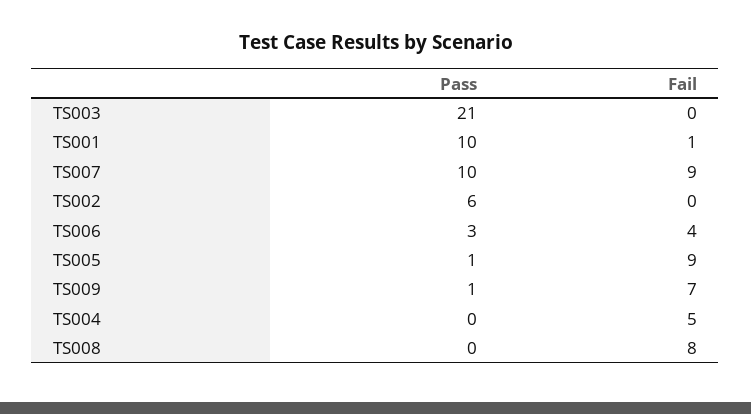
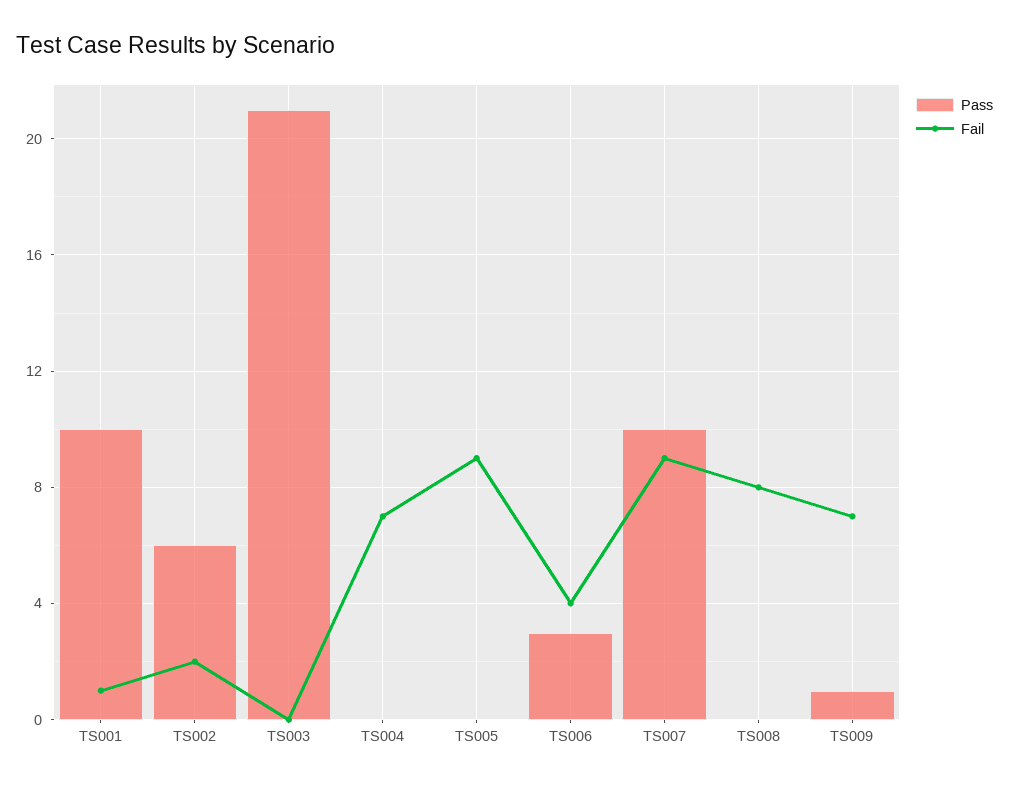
Fail, TS002: 0 -> 2
Pass, TS005: 1 -> 0
Fail, TS004: 5 -> 7

